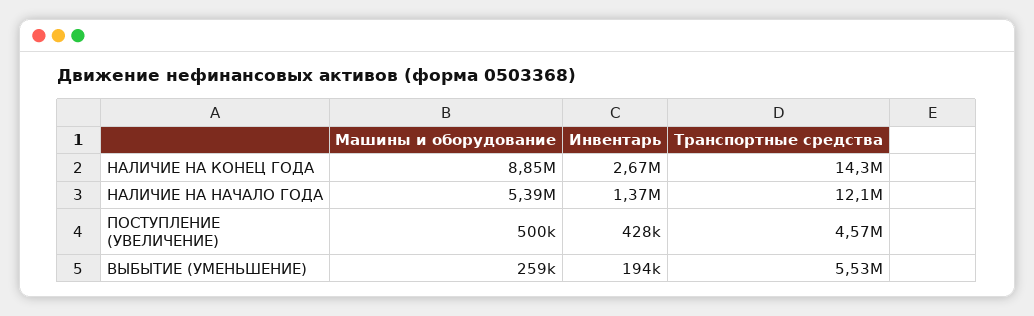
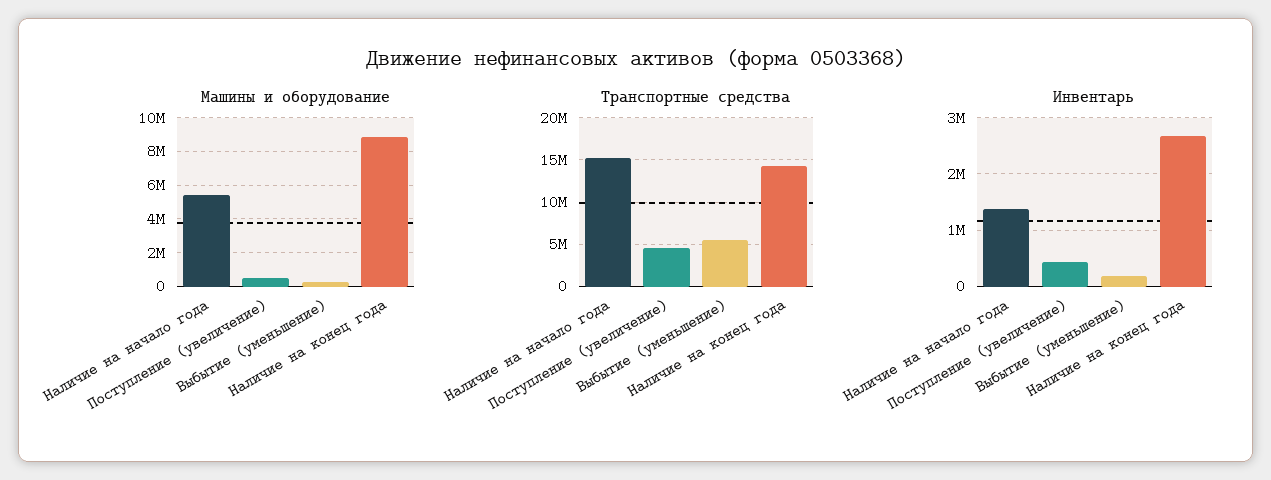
Транспортные средства, НАЛИЧИЕ НА НАЧАЛО ГОДА: 12100000 -> 15000000

